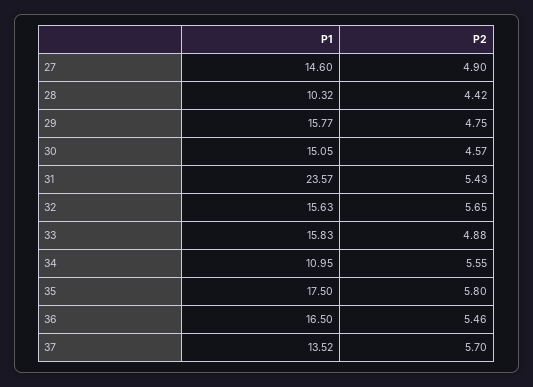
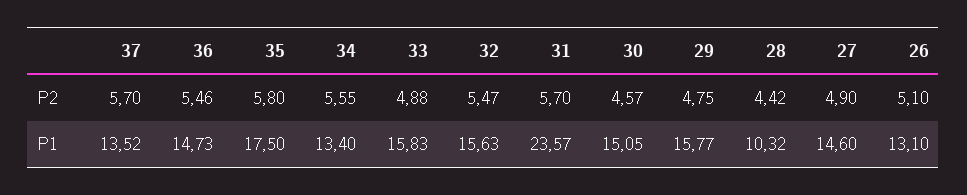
P2, 31: 5.43 -> 5.7
P2, 32: 5.65 -> 5.47
P1, 34: 10.95 -> 13.4
P1, 36: 16.5 -> 14.73
P2, 26: none -> 5.1
P1, 26: none -> 13.1

